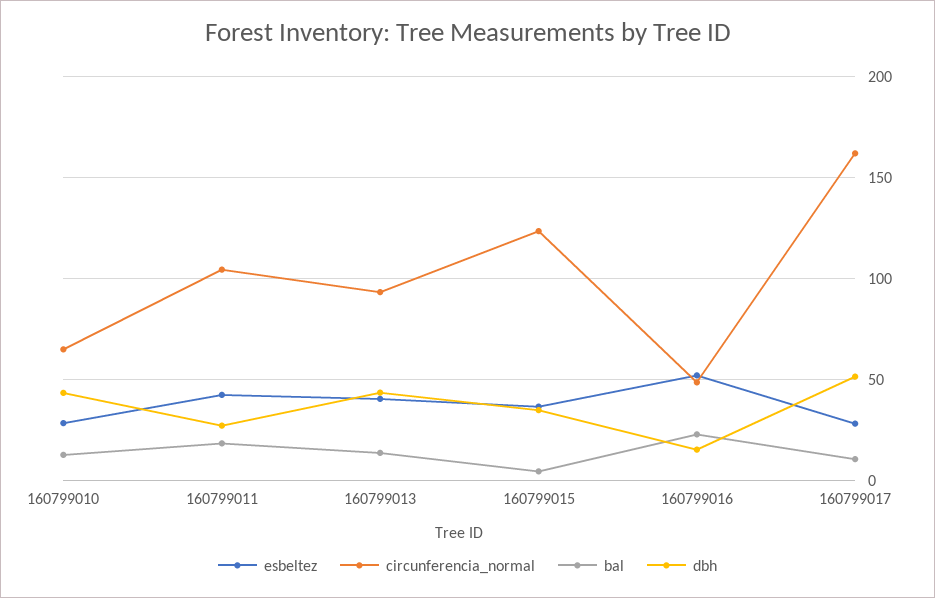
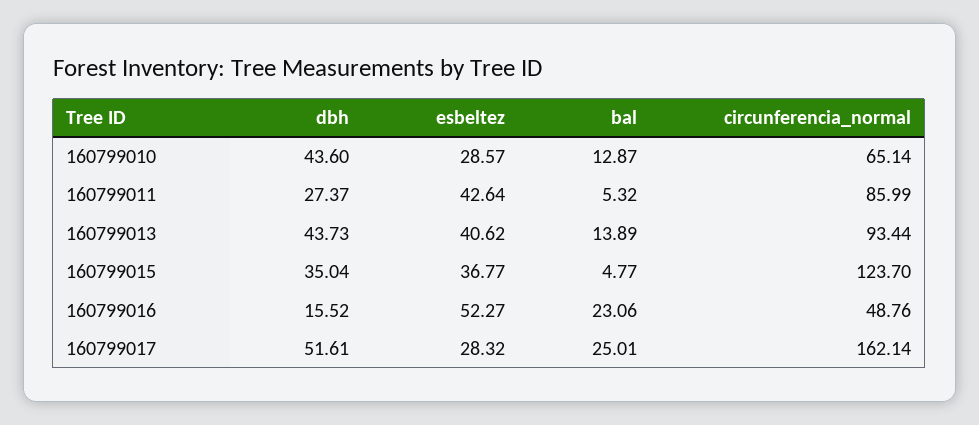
circunferencia_normal, 160799011: 105 -> 85.99
bal, 160799011: 20 -> 5.32
bal, 160799017: 10 -> 25.01

